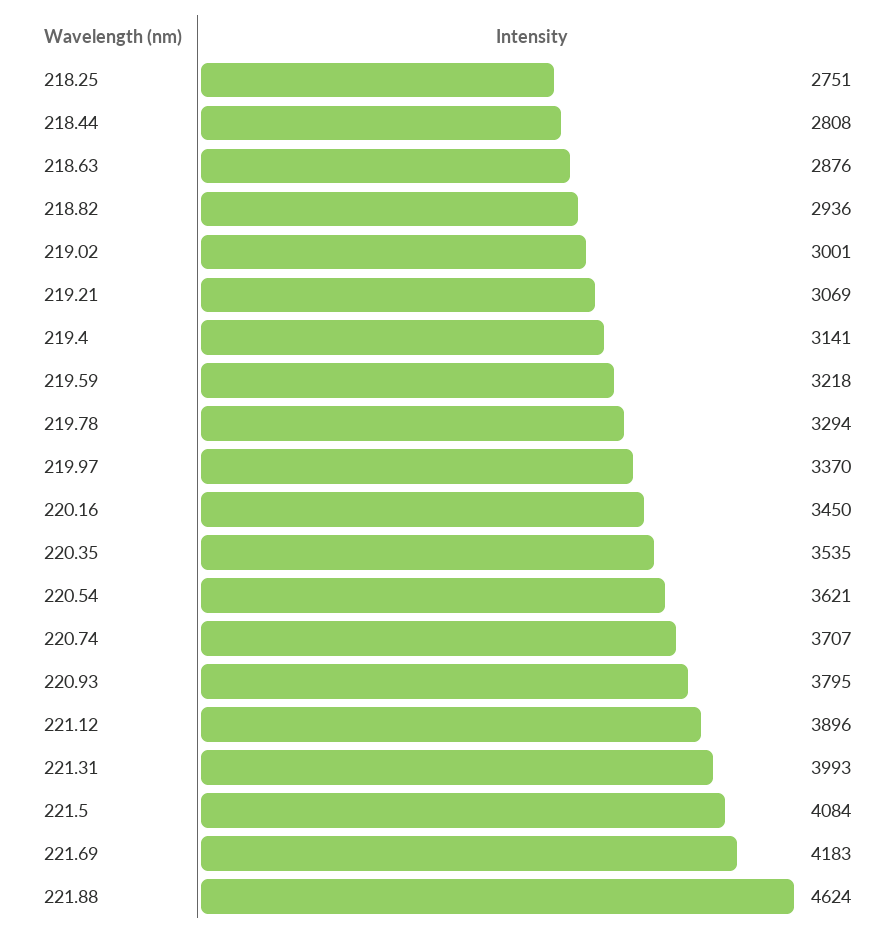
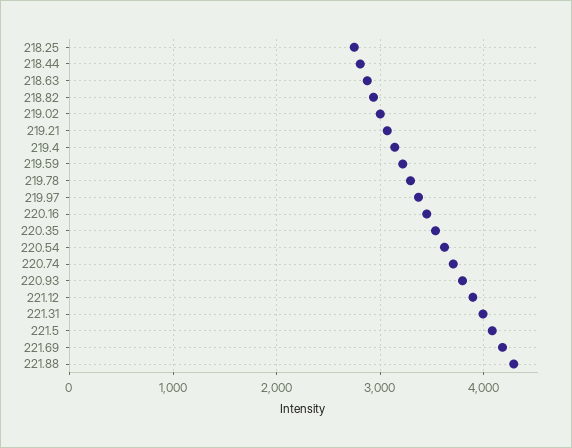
221.88: 4624 -> 4300

